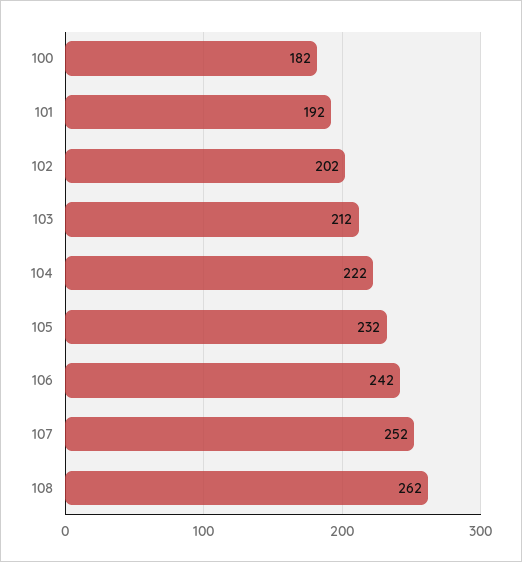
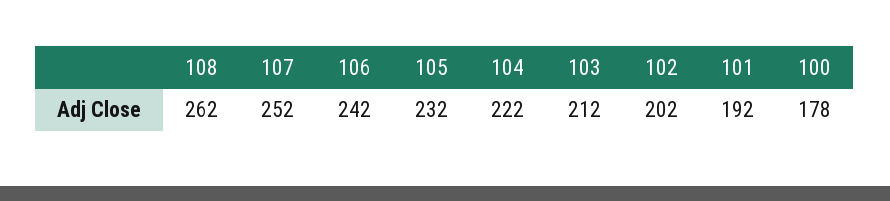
100: 182 -> 178

